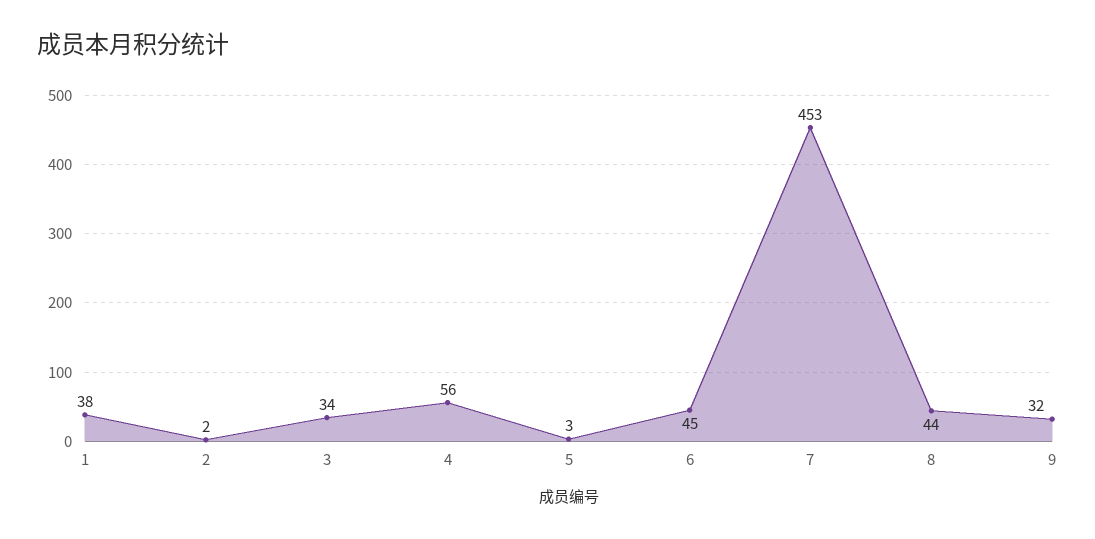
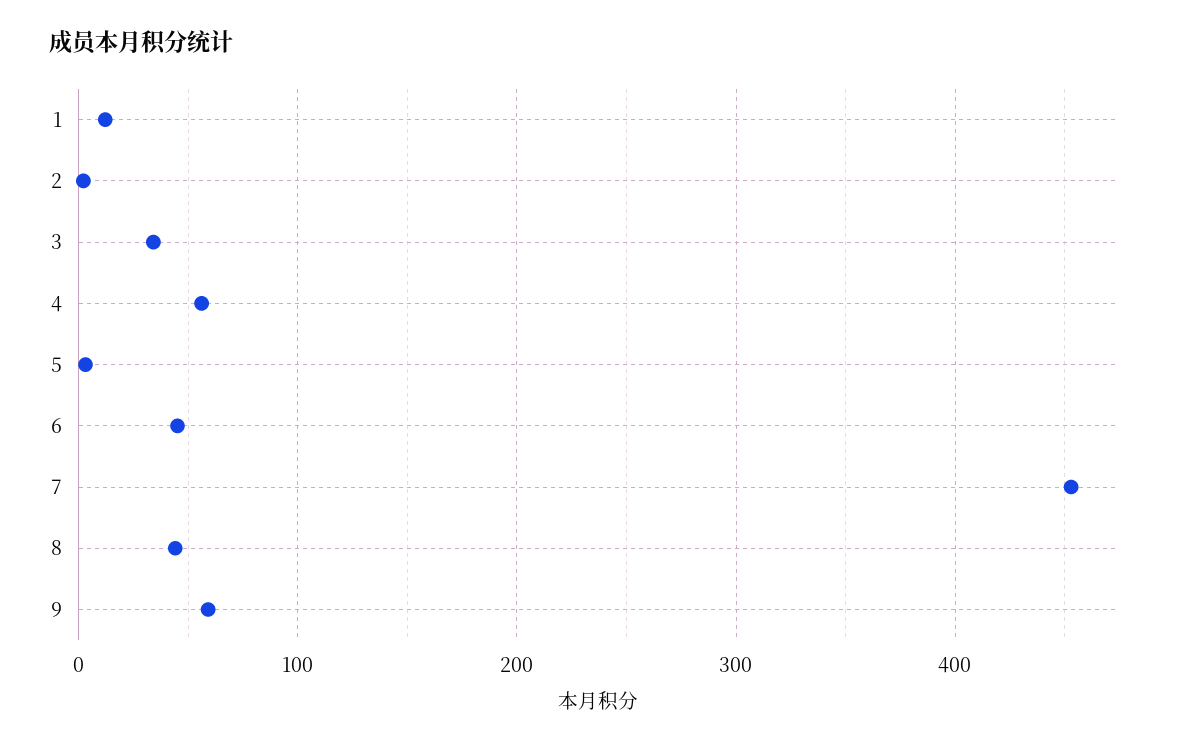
1: 38 -> 10
9: 32 -> 60

